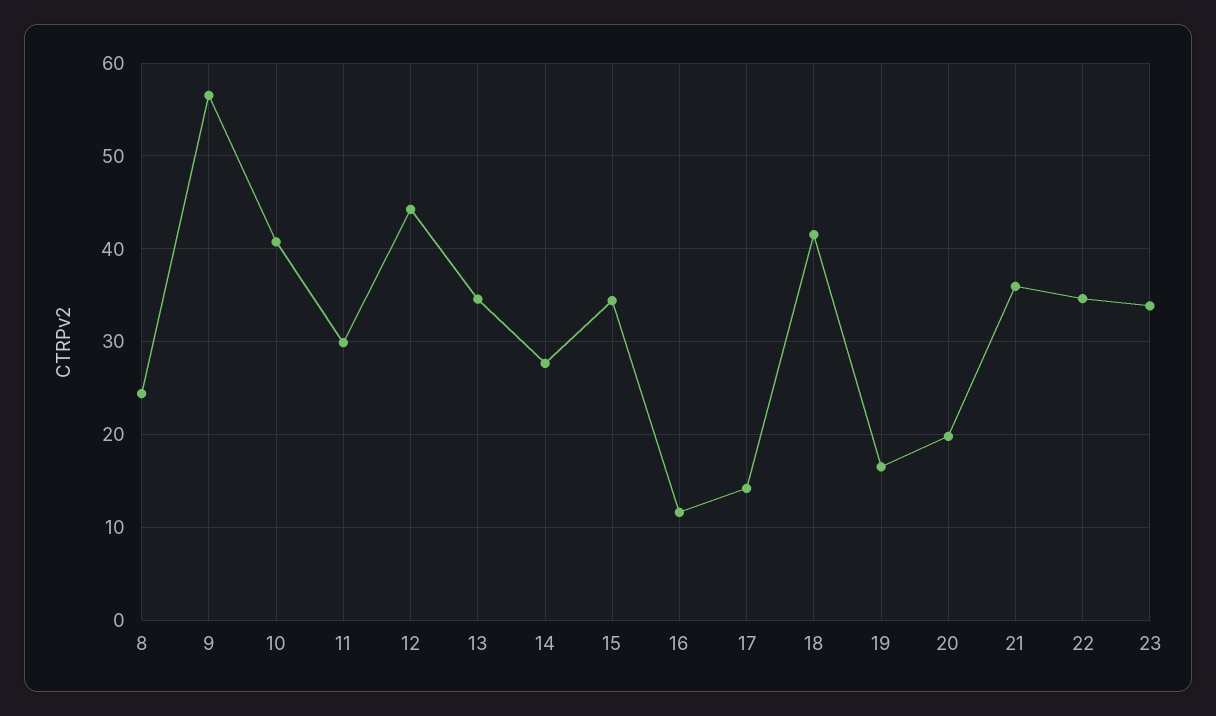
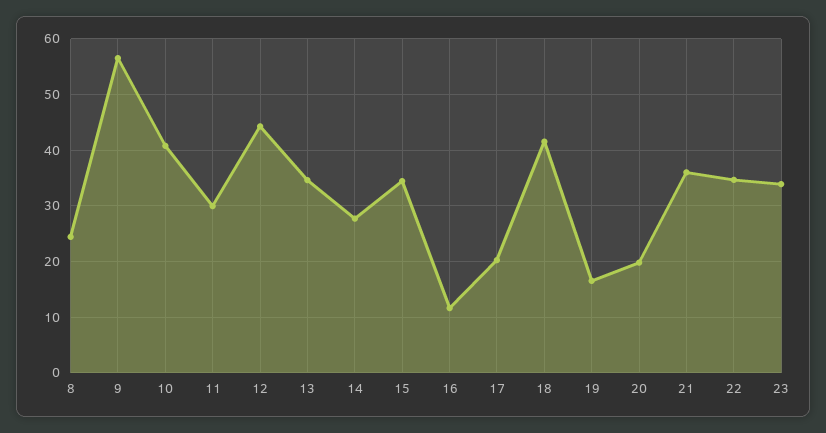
17: 14 -> 20

